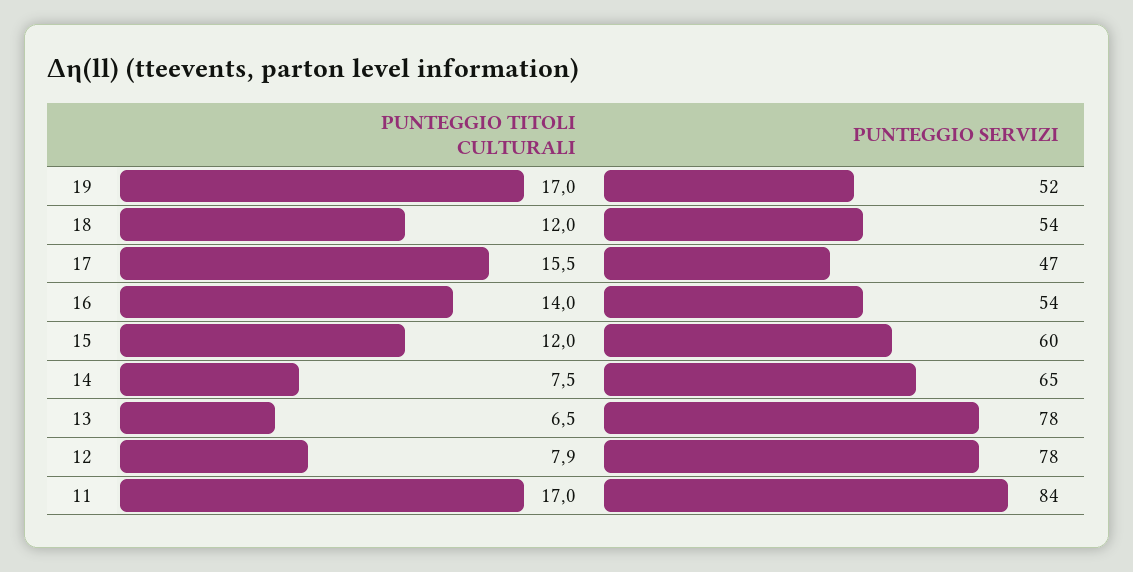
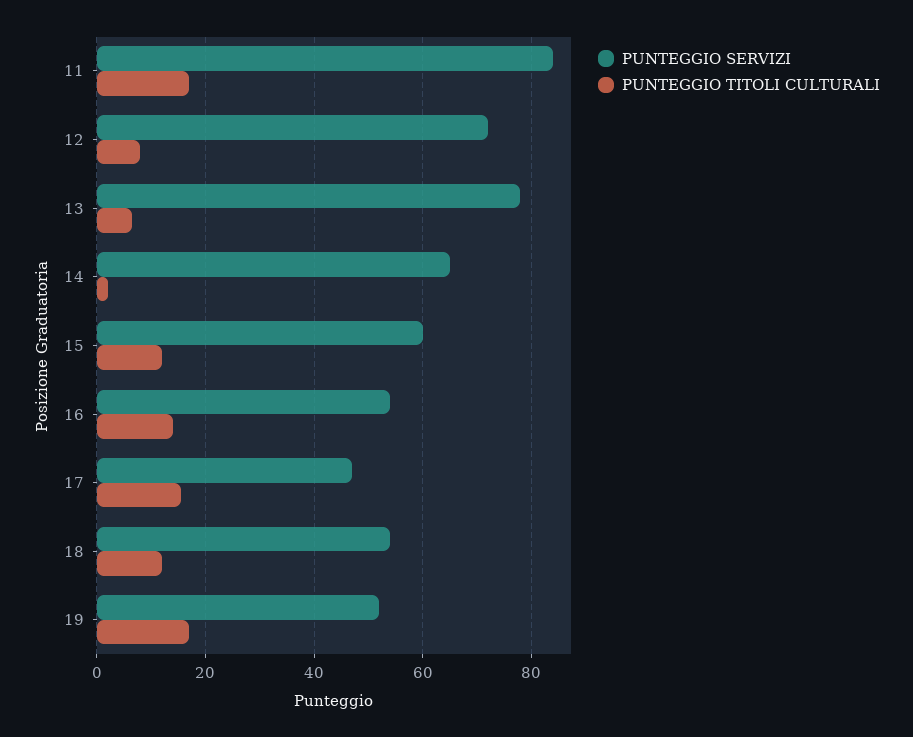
PUNTEGGIO TITOLI CULTURALI, 14: 7.5 -> 2
PUNTEGGIO SERVIZI, 12: 78 -> 72

